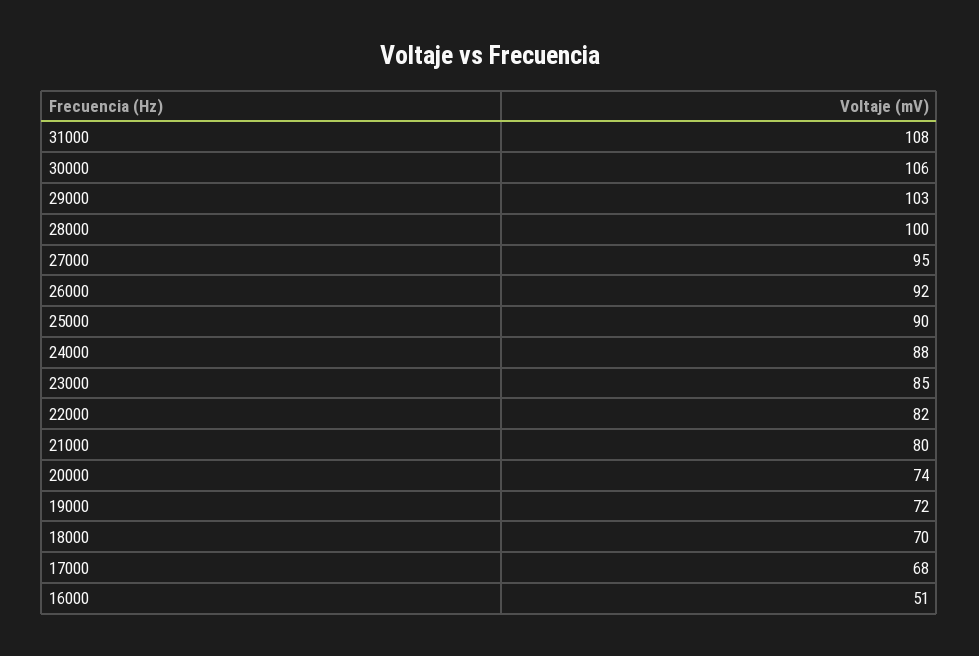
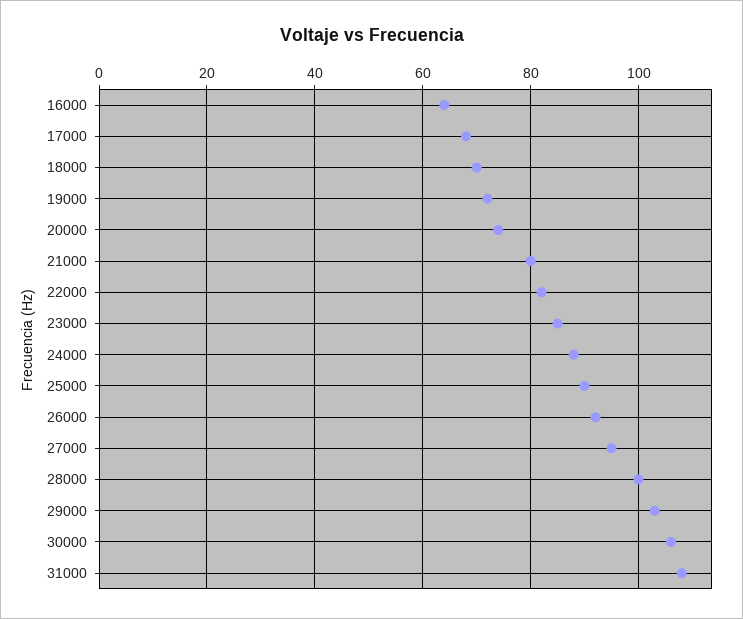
16000: 51 -> 65

